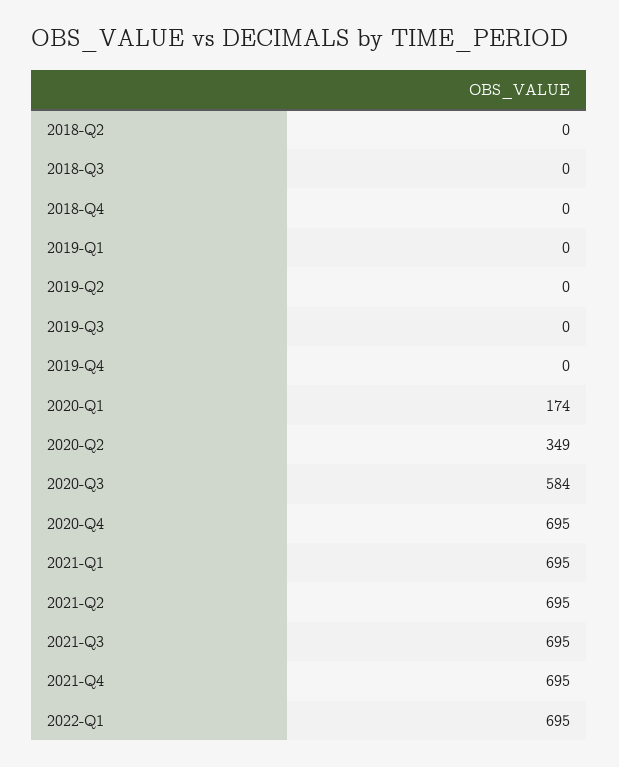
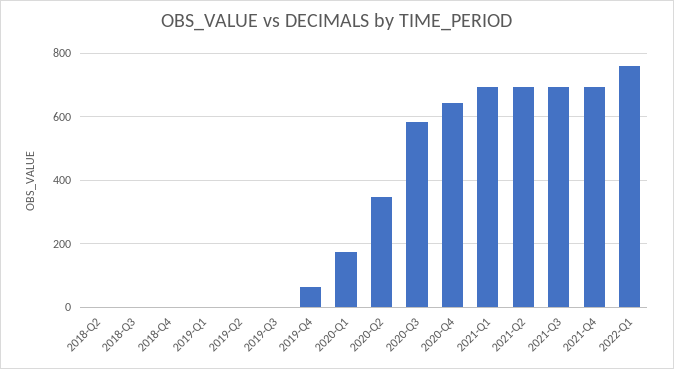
2019-Q4: 0 -> 60
2020-Q4: 695 -> 640
2022-Q1: 695 -> 760

